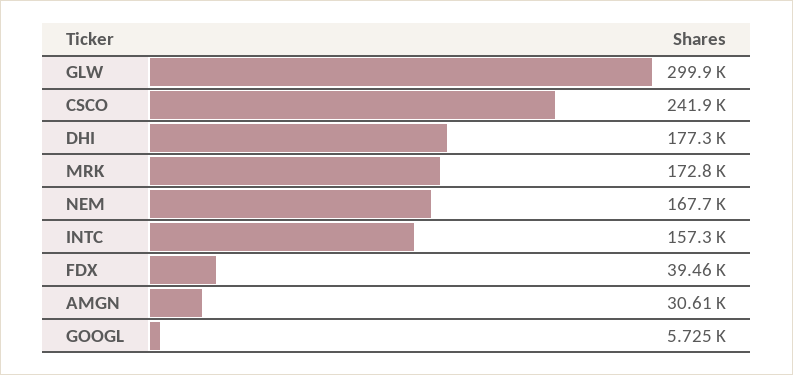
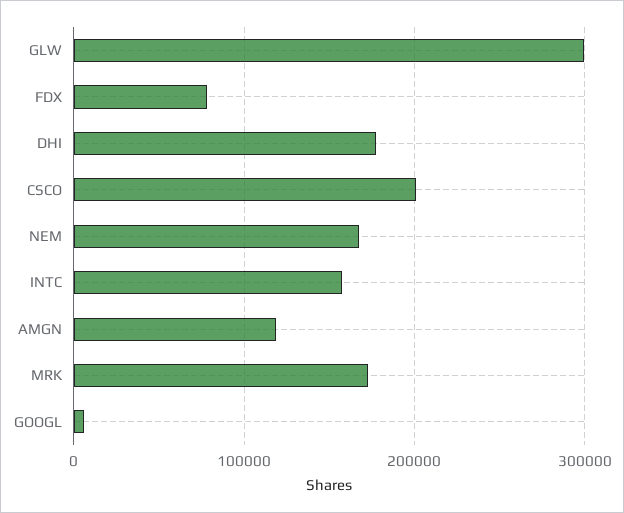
CSCO: 241900 -> 200000
FDX: 39460 -> 80000
AMGN: 30610 -> 120000

